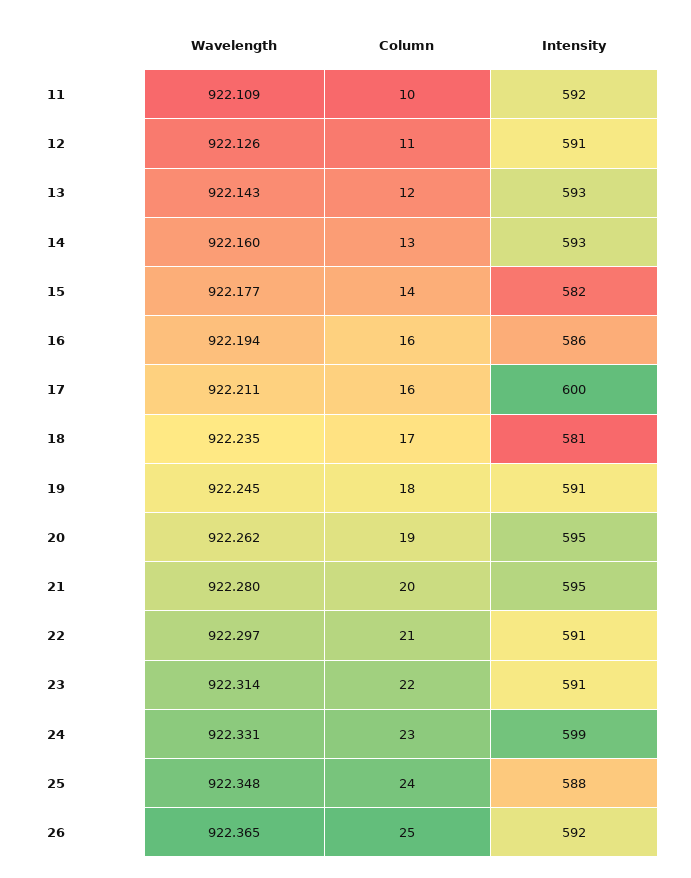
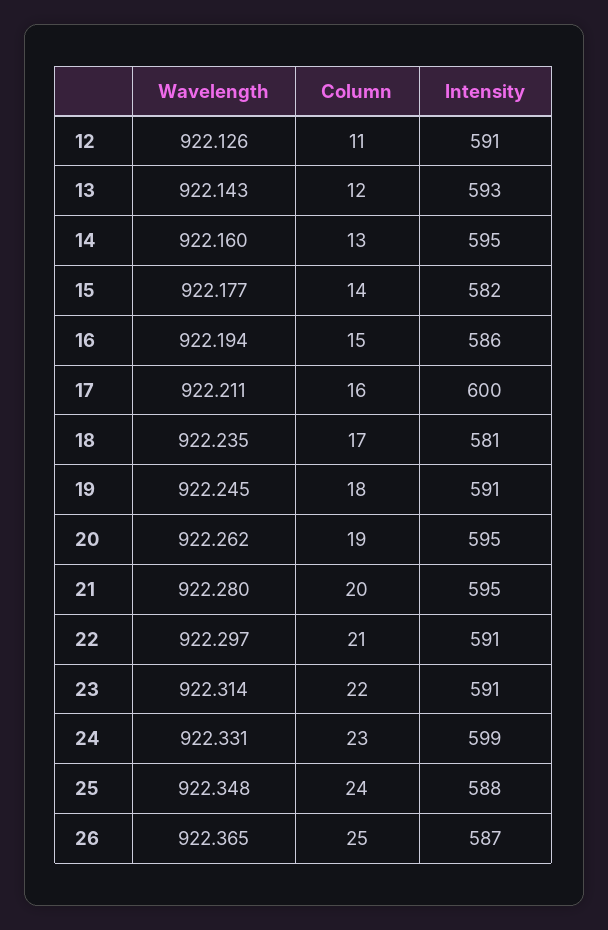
Wavelength, 11: 922.109 -> none
Column, 11: 10 -> none
Intensity, 11: 592 -> none
Intensity, 14: 593 -> 595
Column, 16: 16 -> 15
Intensity, 26: 592 -> 587

